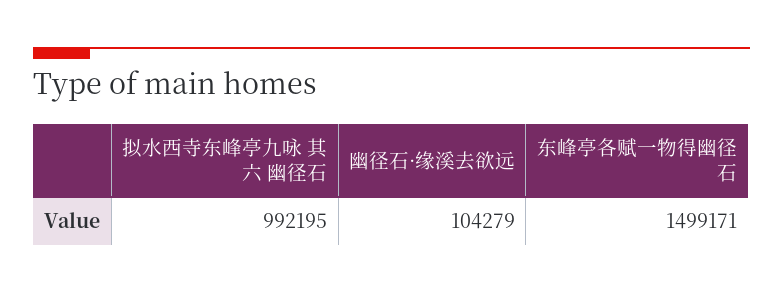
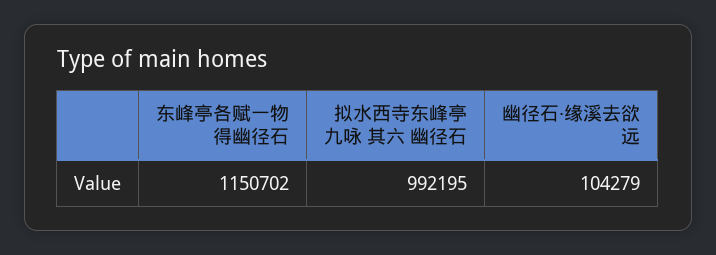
东峰亭各赋一物得幽径石: 1499171 -> 1150702

